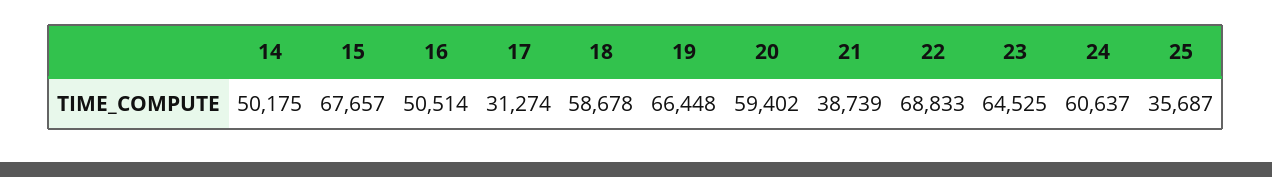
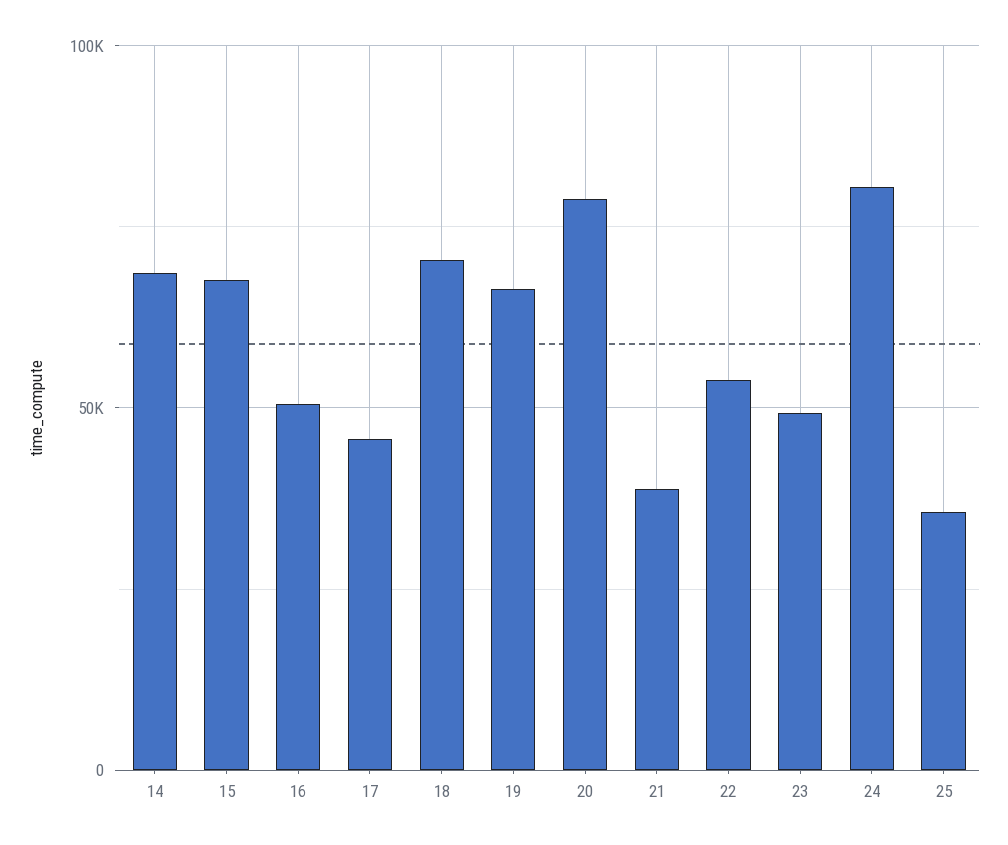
14: 50175 -> 70000
17: 31274 -> 45000
18: 58678 -> 70000
20: 59402 -> 80000
22: 68833 -> 55000
23: 64525 -> 50000
24: 60637 -> 80000

